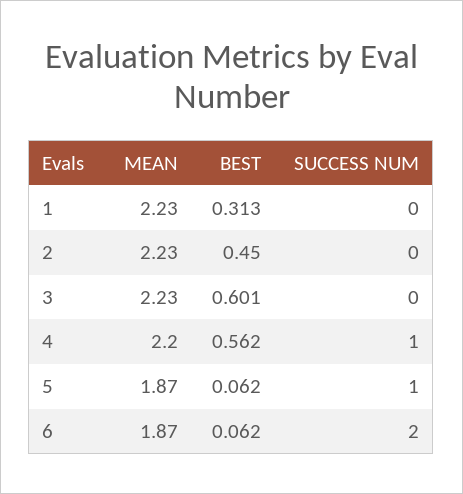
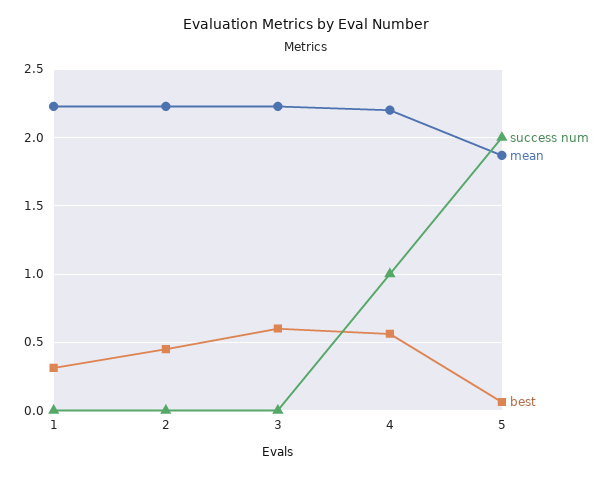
SUCCESS NUM, 5: 1 -> 2
MEAN, 6: 1.87 -> none
BEST, 6: 0.062 -> none
SUCCESS NUM, 6: 2 -> none

